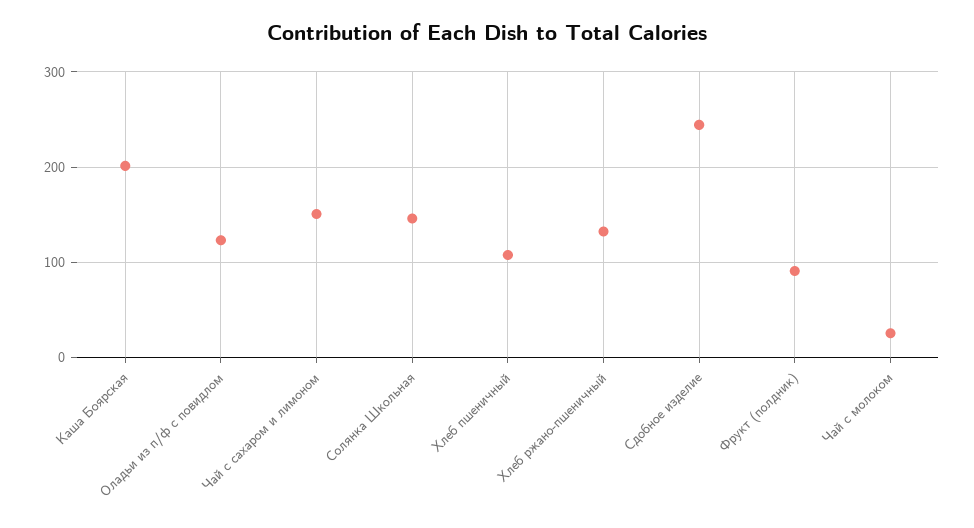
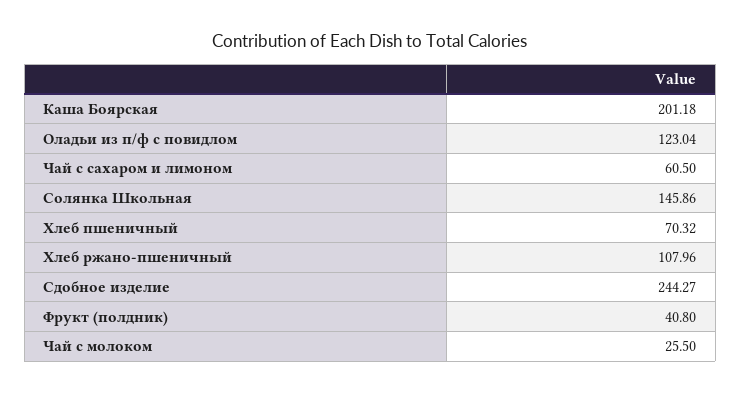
Чай с сахаром и лимоном: 150 -> 60.5
Хлеб пшеничный: 110 -> 70.32
Хлеб ржано-пшеничный: 130 -> 107.96
Фрукт (полдник): 90 -> 40.8

